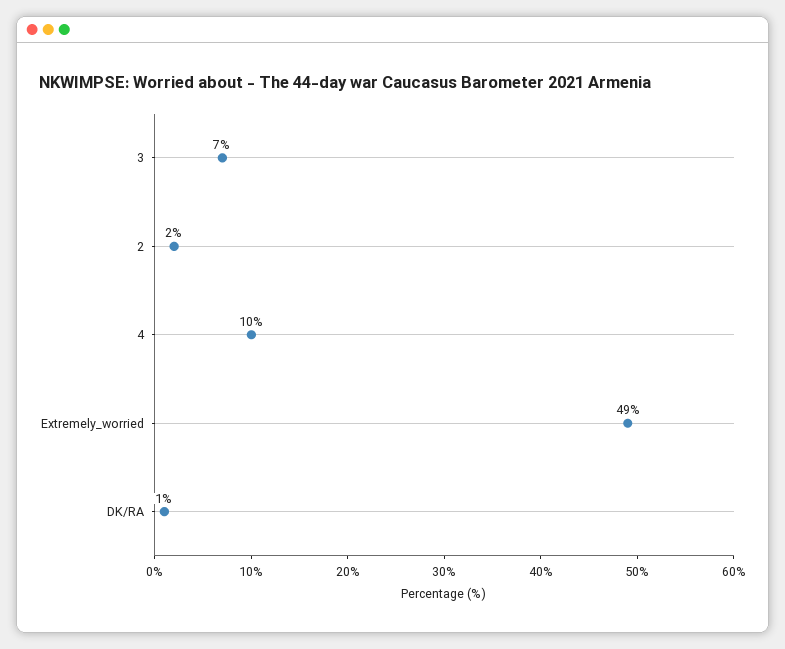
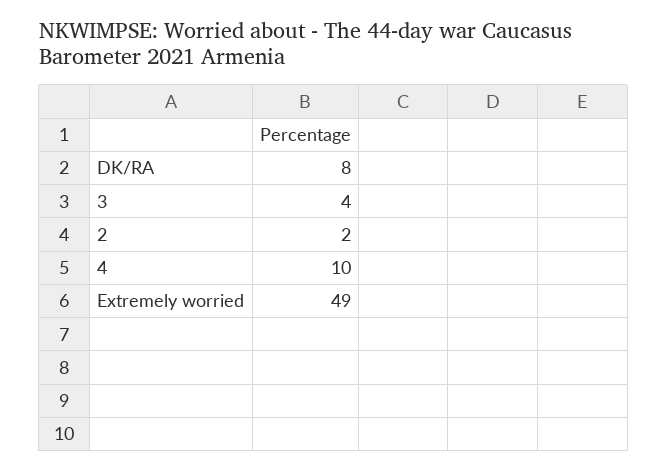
3: 7 -> 4
DK/RA: 1 -> 8

